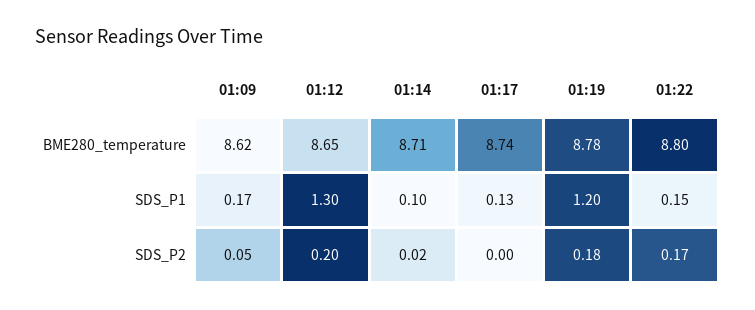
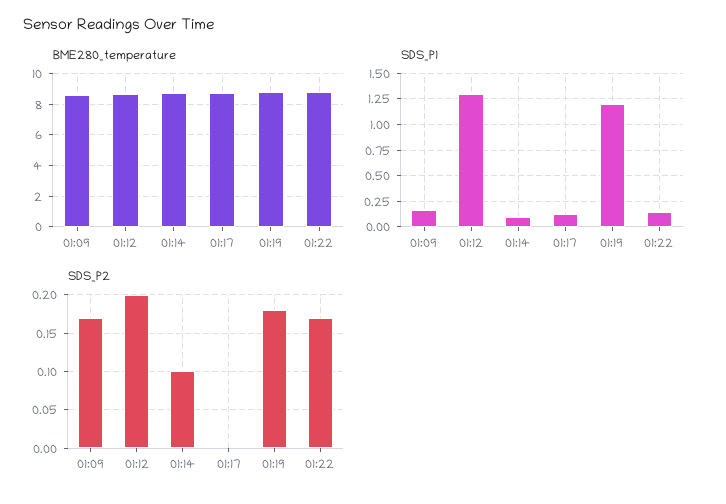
SDS_P2, 01:09: 0.05 -> 0.17
SDS_P2, 01:14: 0.02 -> 0.1

